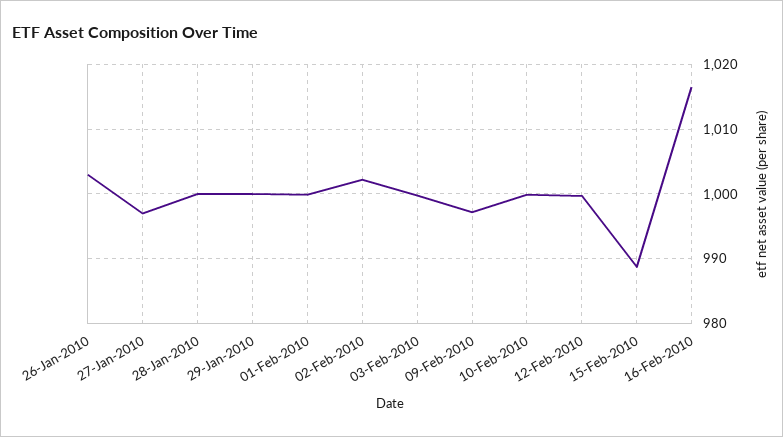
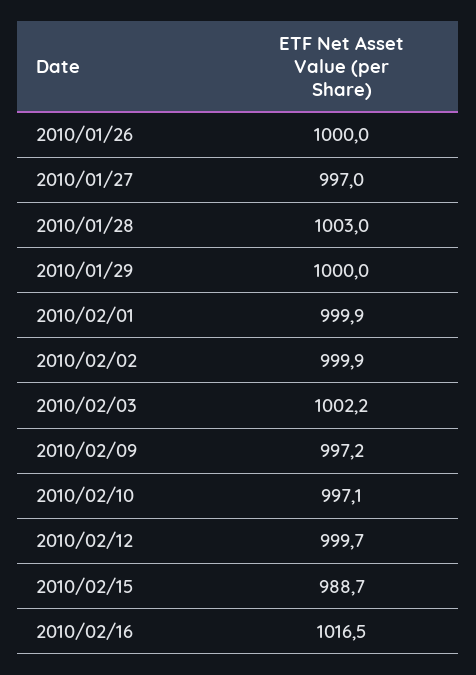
26-Jan-2010: 1003 -> 1000
28-Jan-2010: 1000 -> 1003
02-Feb-2010: 1002 -> 999.9
03-Feb-2010: 1000 -> 1002.2
10-Feb-2010: 1000 -> 997.1

